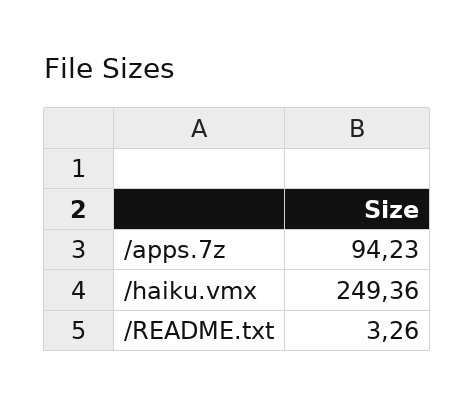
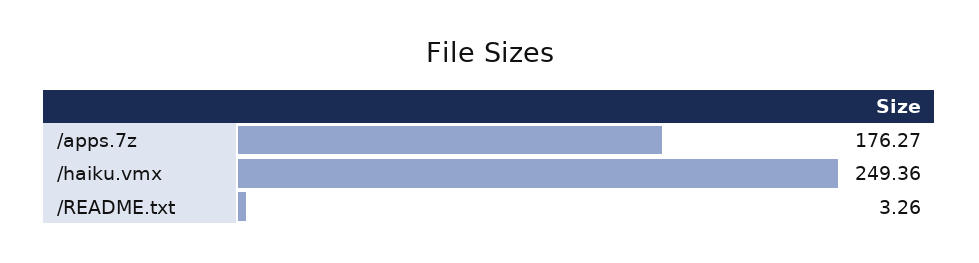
/apps.7z: 94.23 -> 176.27

